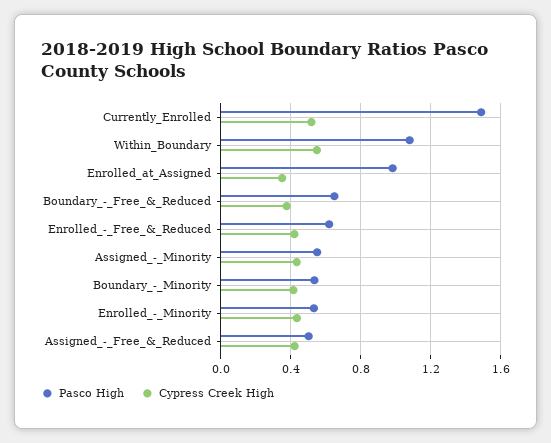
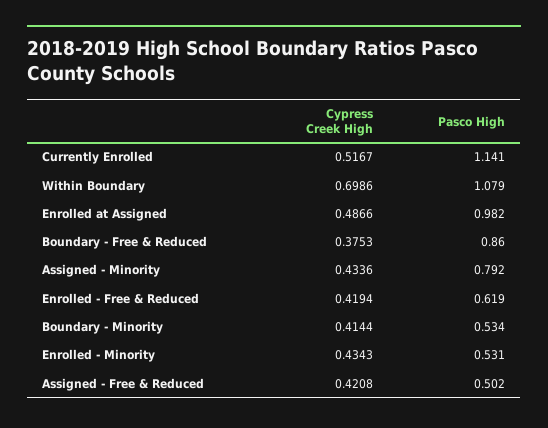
Pasco High, Currently_Enrolled: 1.5 -> 1.141
Cypress Creek High, Within_Boundary: 0.55 -> 0.6986
Cypress Creek High, Enrolled_at_Assigned: 0.35 -> 0.4866
Pasco High, Boundary_-_Free_&_Reduced: 0.65 -> 0.86
Pasco High, Assigned_-_Minority: 0.55 -> 0.792

